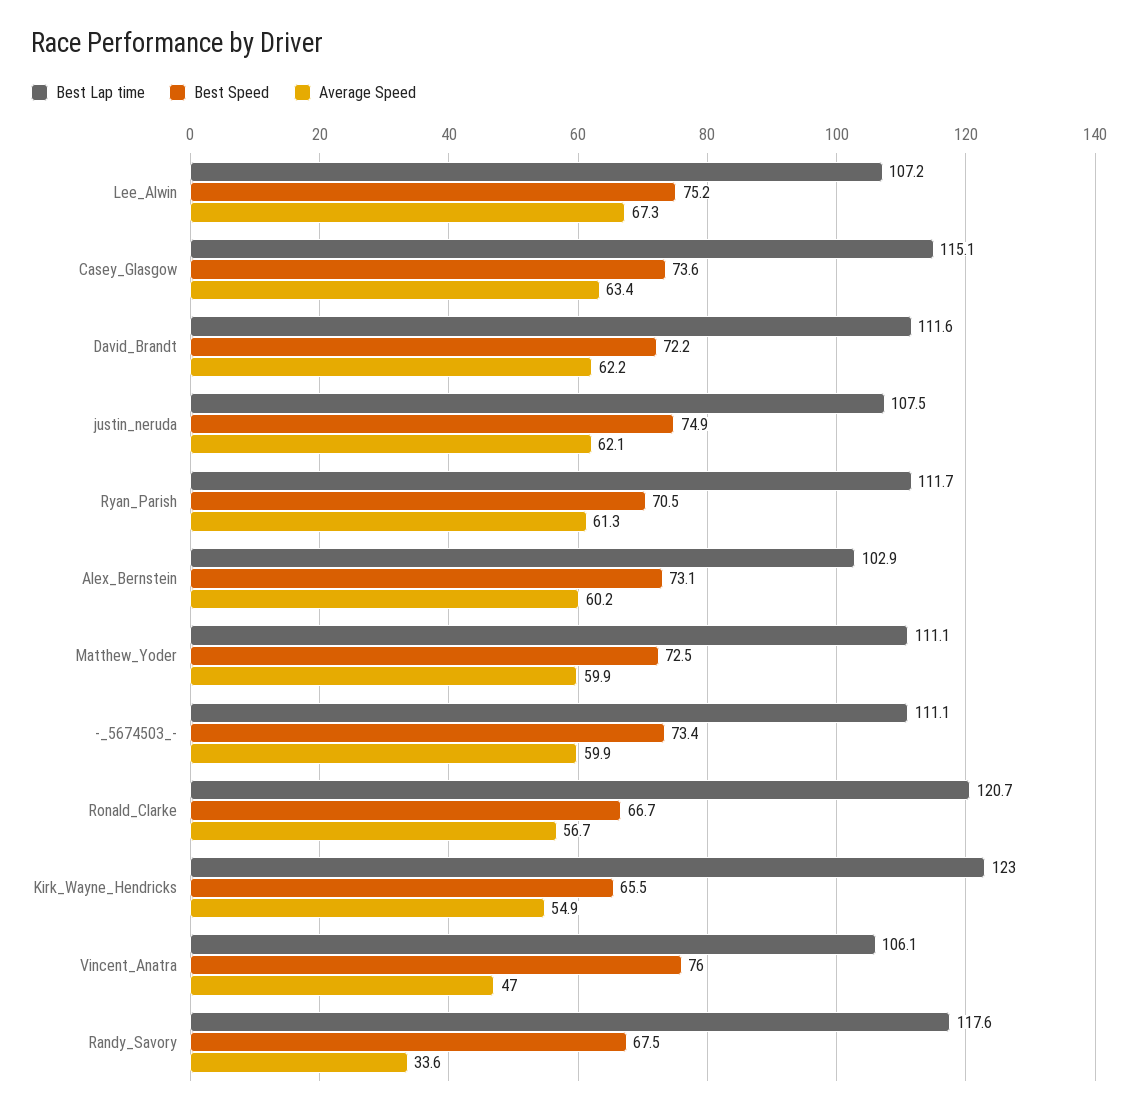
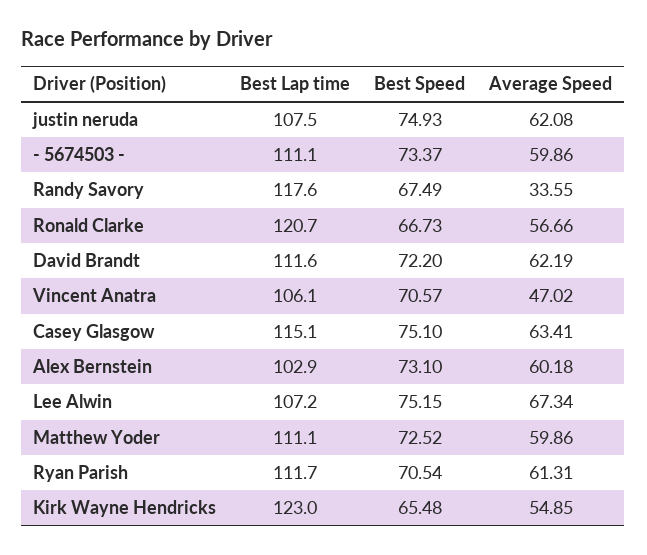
Best Speed, Casey_Glasgow: 73.6 -> 75.1
Best Speed, Vincent_Anatra: 76 -> 70.57

